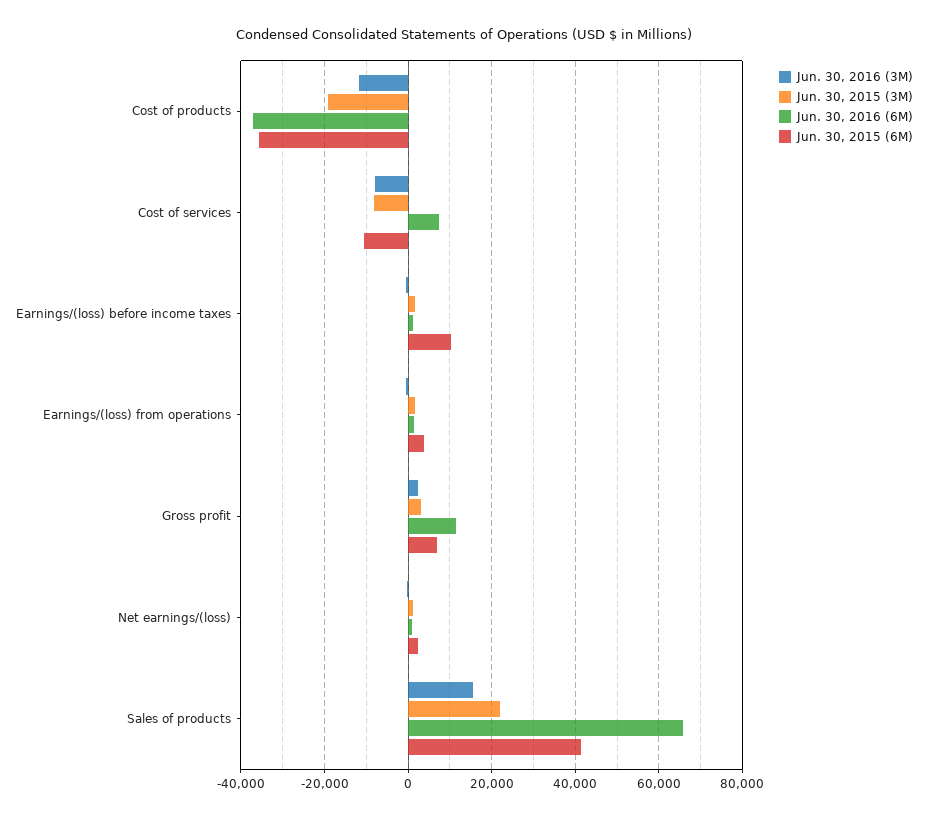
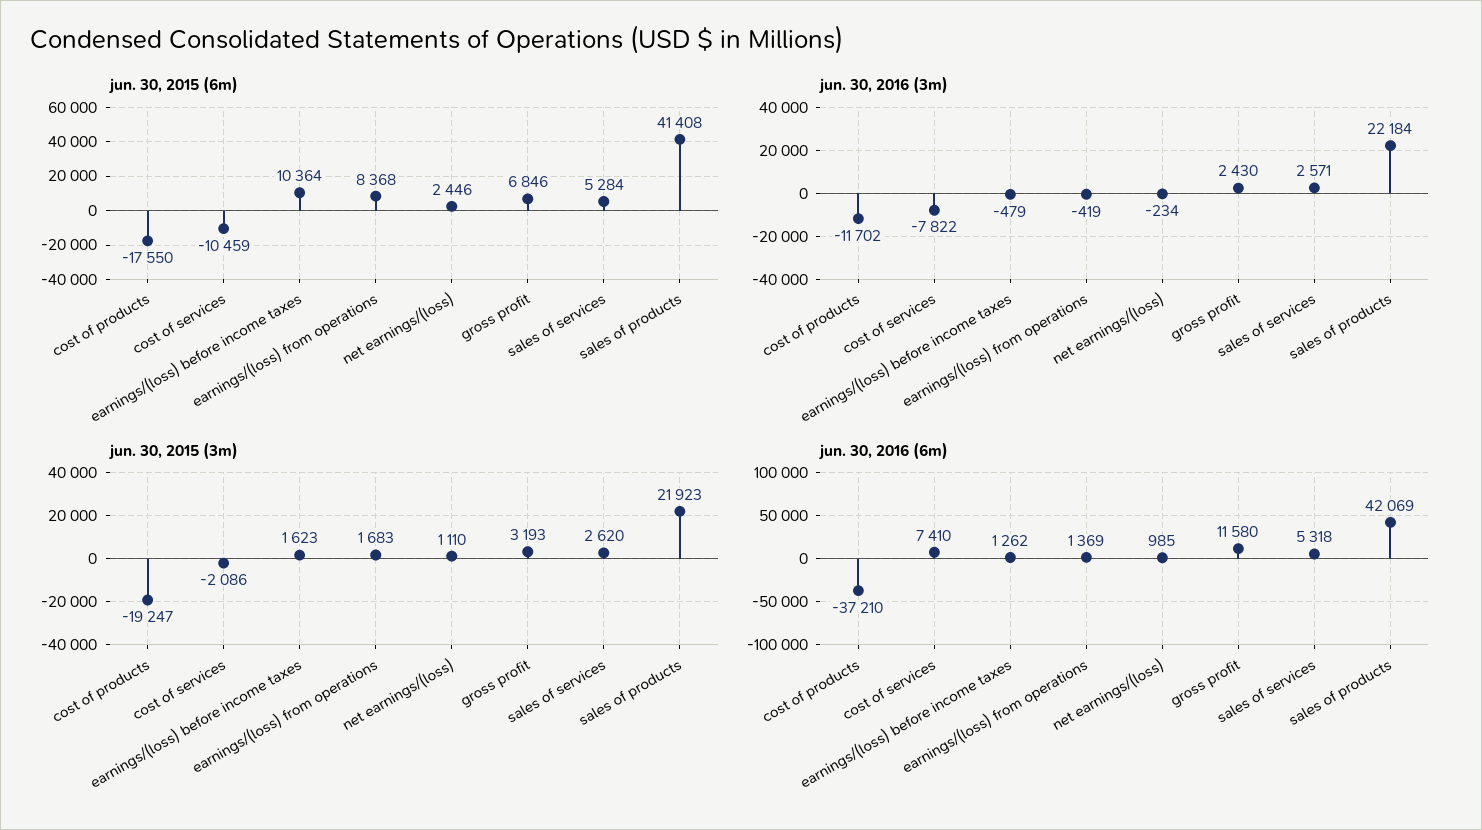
Jun. 30, 2015 (6M), Cost of products: -36000 -> -17550
Jun. 30, 2015 (3M), Cost of services: -8000 -> -2086
Jun. 30, 2015 (6M), Earnings/(loss) from operations: 4000 -> 8368
Jun. 30, 2016 (3M), Sales of products: 16000 -> 22184
Jun. 30, 2016 (6M), Sales of products: 66000 -> 42069
Jun. 30, 2015 (6M), sales of services: none -> 5284
Jun. 30, 2016 (3M), sales of services: none -> 2571
Jun. 30, 2015 (3M), sales of services: none -> 2620
Jun. 30, 2016 (6M), sales of services: none -> 5318

